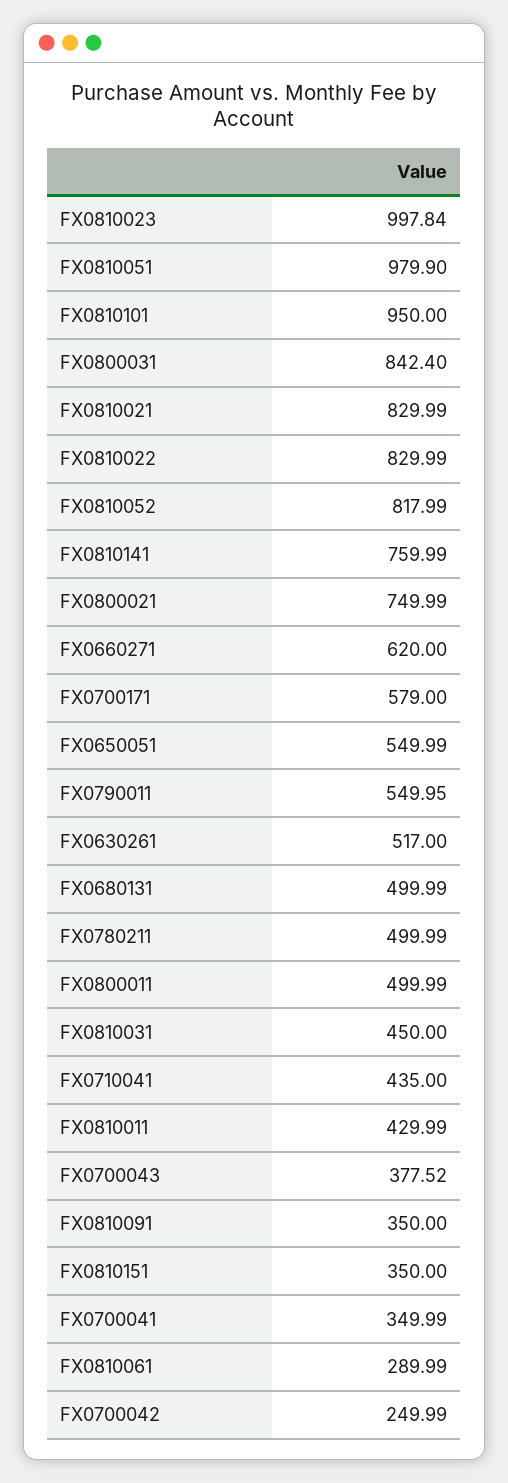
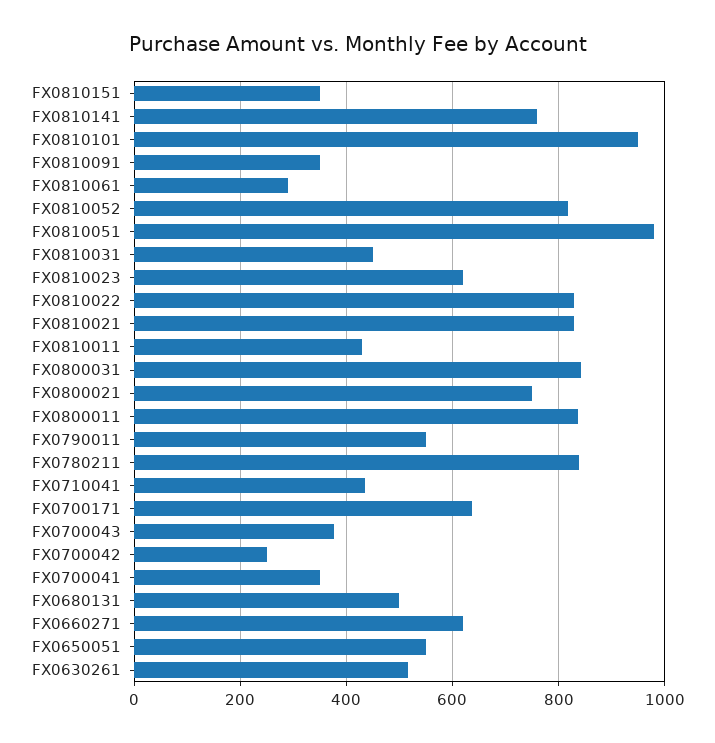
FX0810023: 997.84 -> 620
FX0700171: 579 -> 640
FX0780211: 499.99 -> 840
FX0800011: 499.99 -> 840

